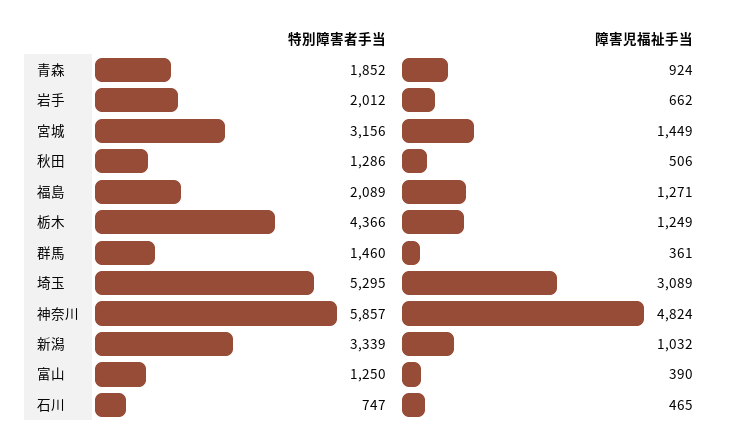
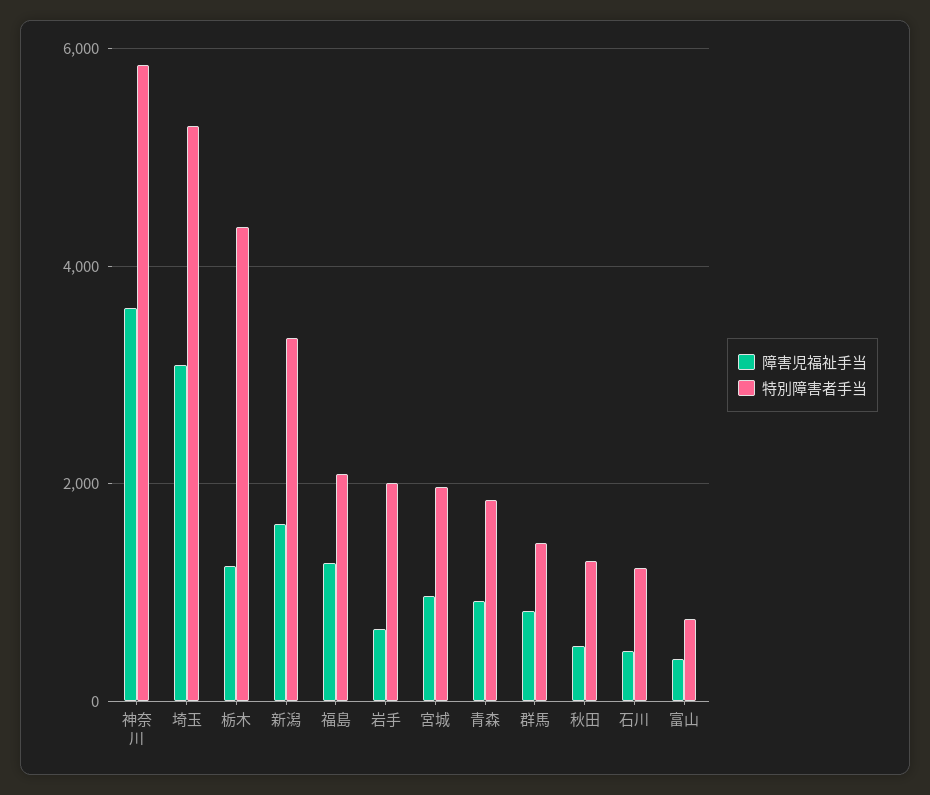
特別障害者手当, 宮城: 3156 -> 2000
障害児福祉手当, 宮城: 1449 -> 1000
障害児福祉手当, 群馬: 361 -> 800
障害児福祉手当, 神奈川: 4824 -> 3600
障害児福祉手当, 新潟: 1032 -> 1600
特別障害者手当, 富山: 1250 -> 800
特別障害者手当, 石川: 747 -> 1200

